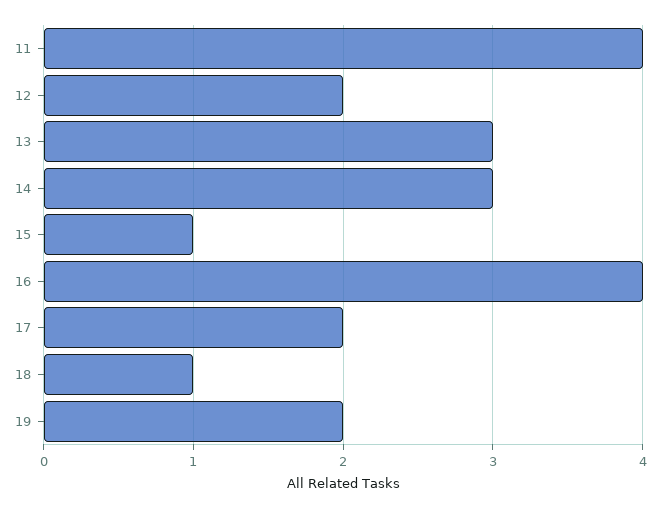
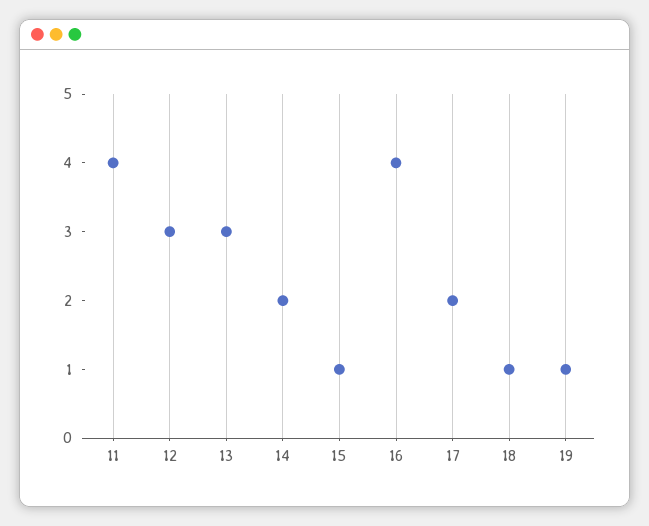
12: 2 -> 3
14: 3 -> 2
19: 2 -> 1

